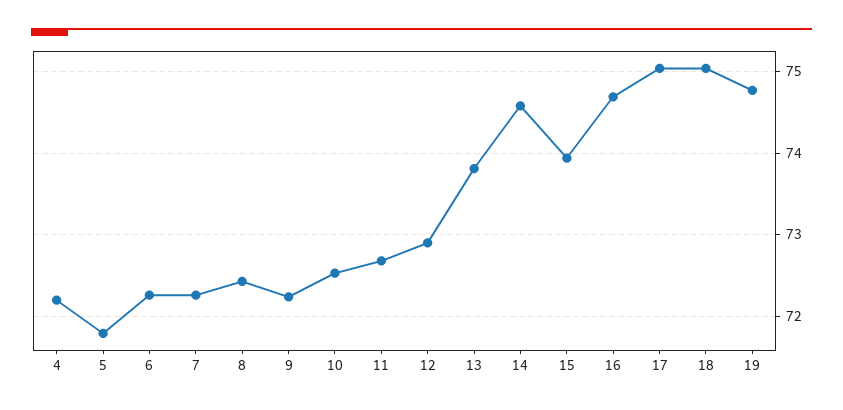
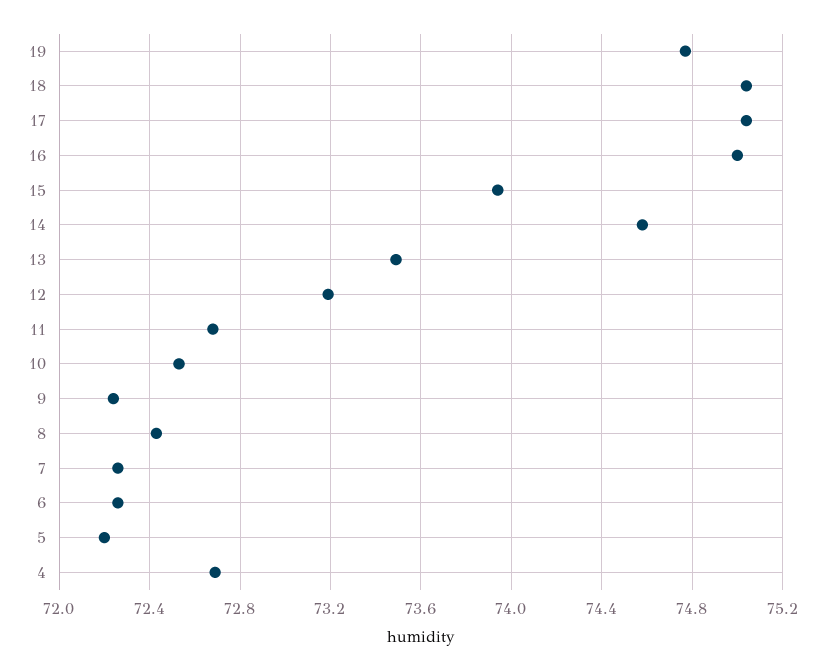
4: 72.2 -> 72.7
5: 71.8 -> 72.2
12: 72.9 -> 73.2
13: 73.8 -> 73.5
16: 74.7 -> 75

